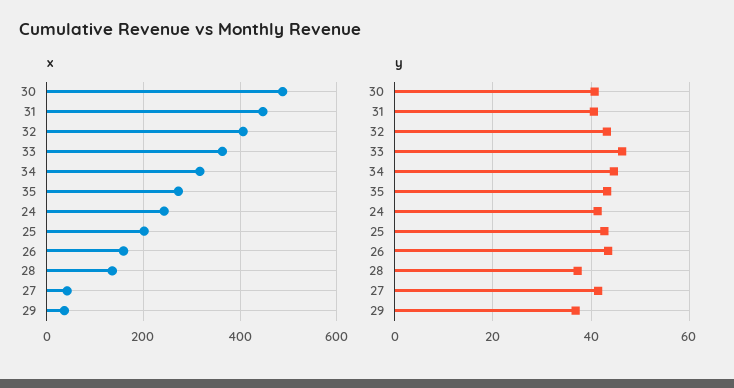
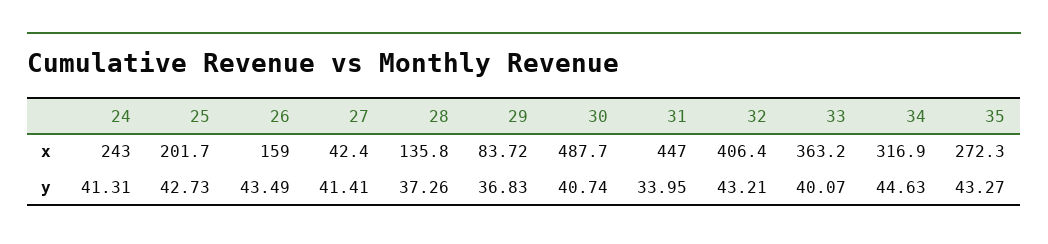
x, 29: 40 -> 83.72
y, 31: 40 -> 33.95
y, 33: 46 -> 40.07

